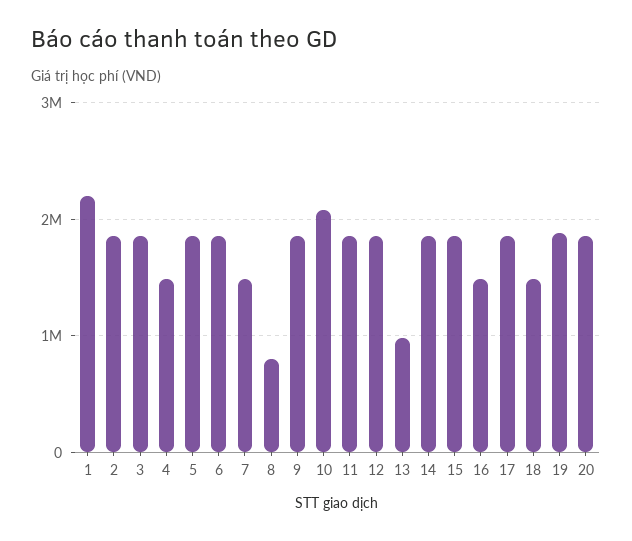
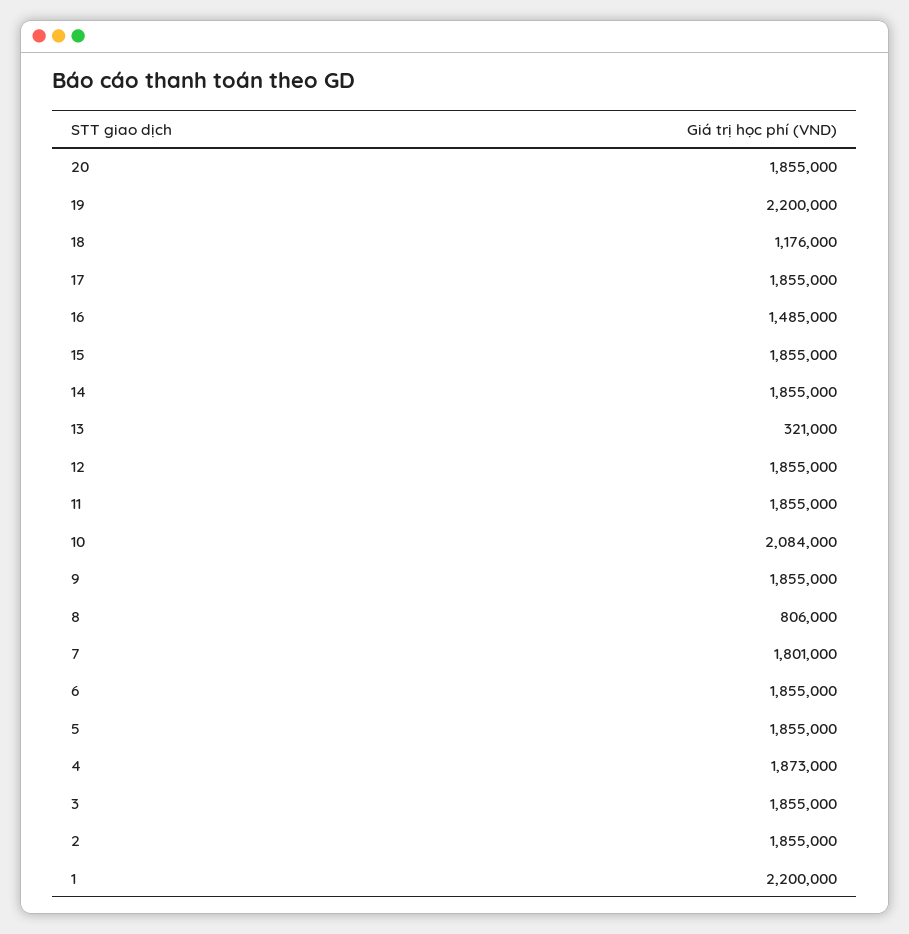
4: 1500000 -> 1873000
7: 1500000 -> 1801000
13: 1000000 -> 321000
18: 1500000 -> 1176000
19: 1900000 -> 2200000

